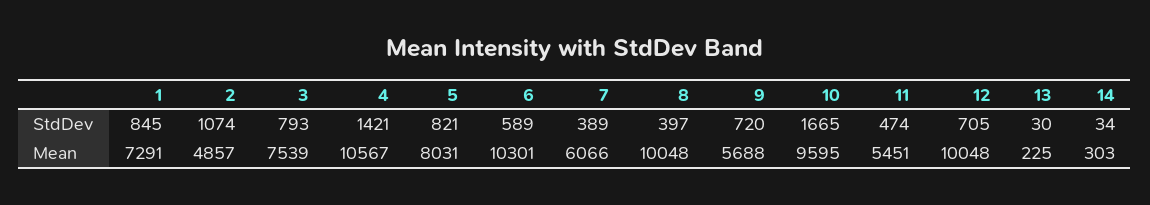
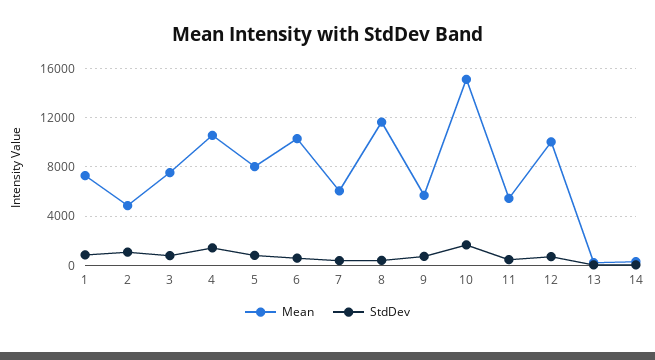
Mean, 8: 10048 -> 11500
Mean, 10: 9595 -> 15000

